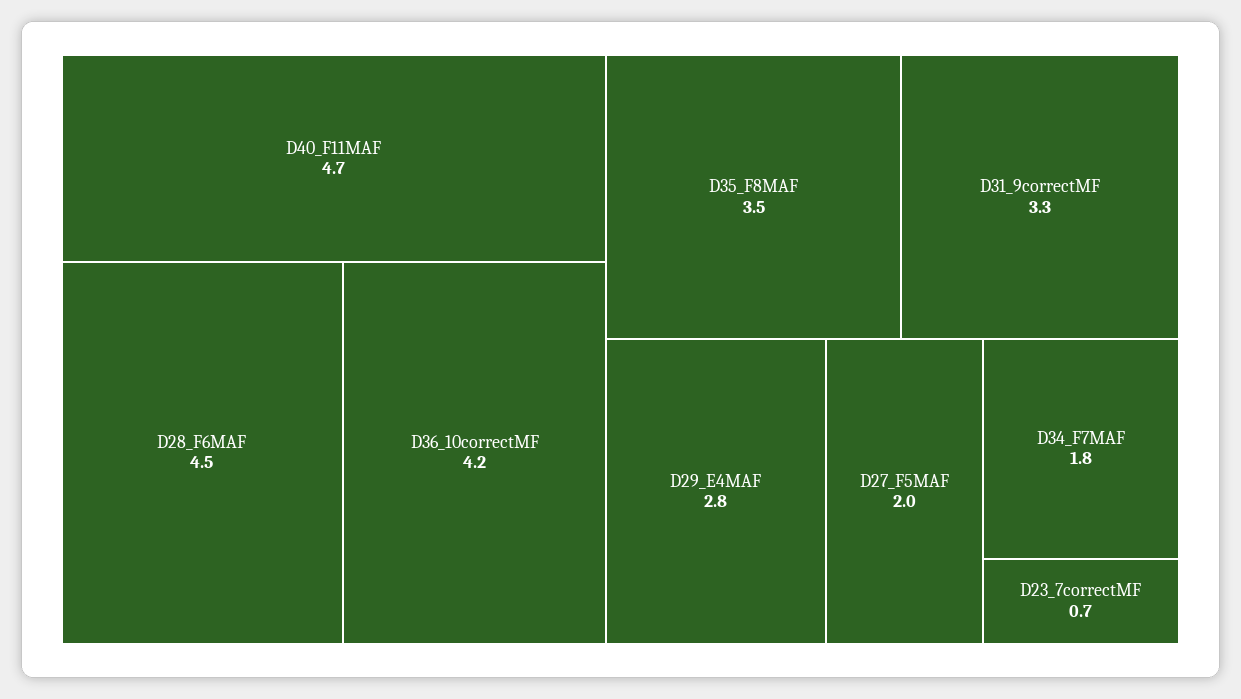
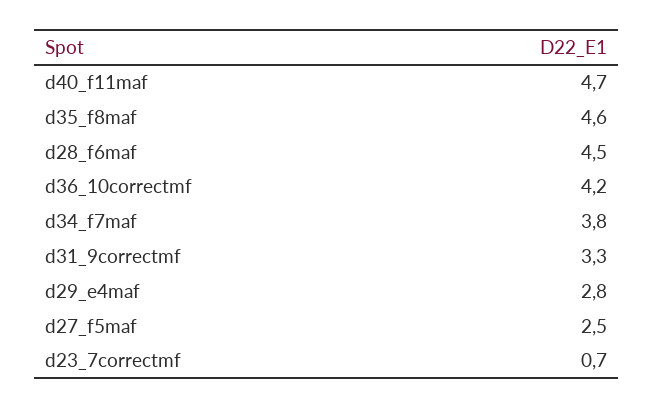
D35_F8MAF: 3.5 -> 4.6
D27_F5MAF: 2 -> 2.5
D34_F7MAF: 1.8 -> 3.8

